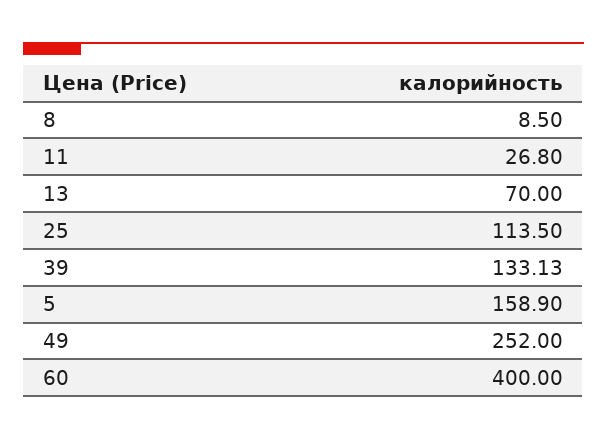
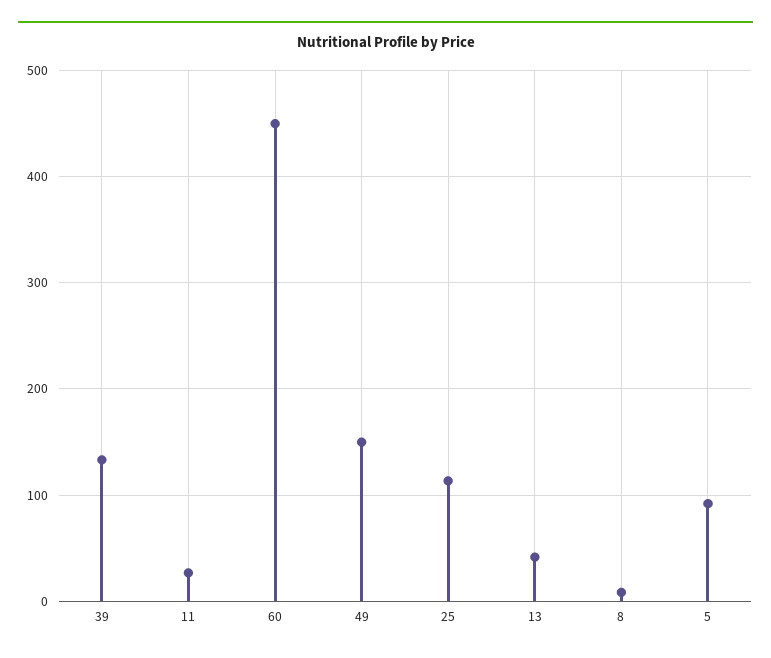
13: 70 -> 40
5: 158.9 -> 90
49: 252 -> 150
60: 400 -> 450

